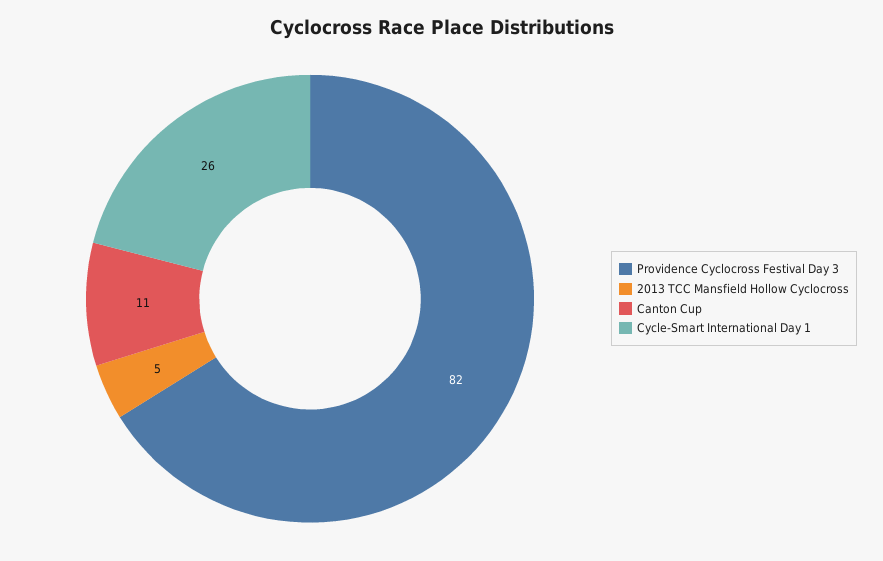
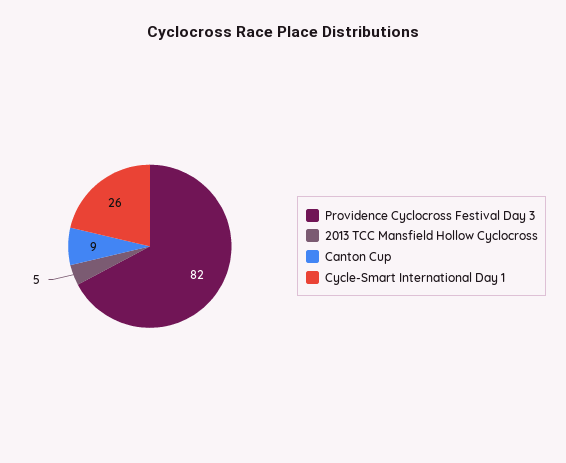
Canton Cup: 11 -> 9

